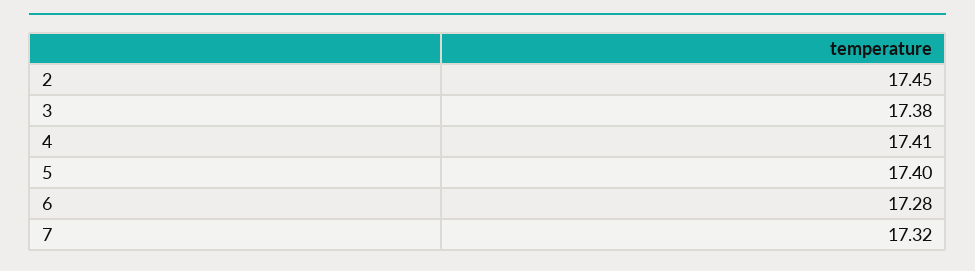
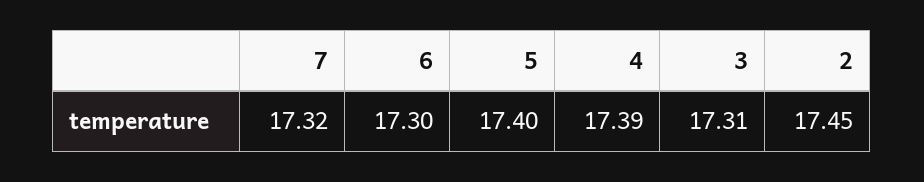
3: 17.38 -> 17.31
4: 17.41 -> 17.39
6: 17.28 -> 17.3

